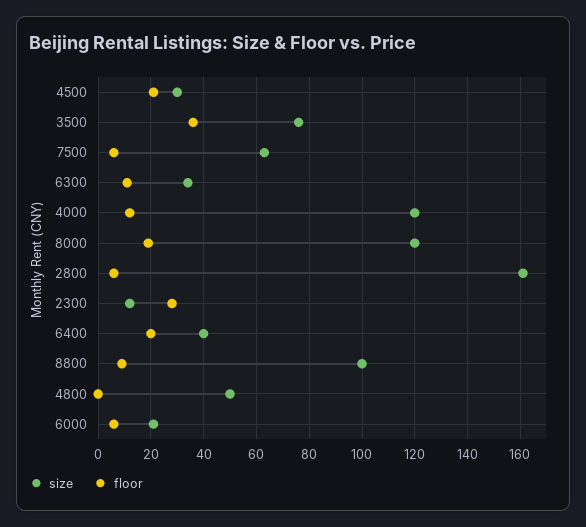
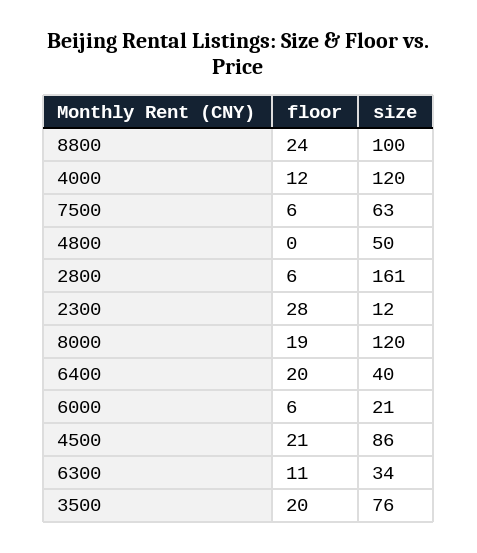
size, 4500: 30 -> 86
floor, 3500: 35 -> 20
floor, 8800: 10 -> 24

